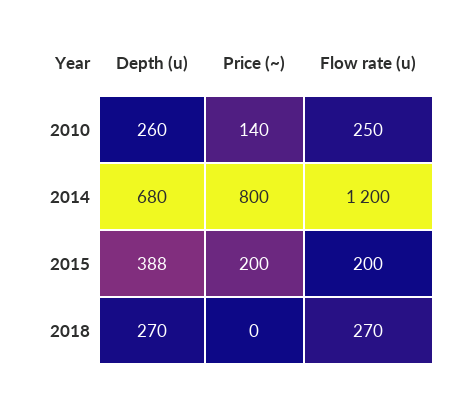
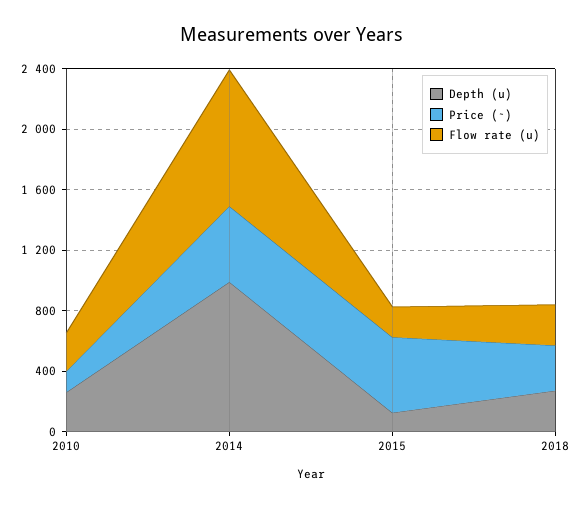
Depth (u), 2014: 680 -> 1000
Price (~), 2014: 800 -> 500
Flow rate (u), 2014: 1200 -> 900
Depth (u), 2015: 388 -> 100
Price (~), 2015: 200 -> 500
Price (~), 2018: 0 -> 300

